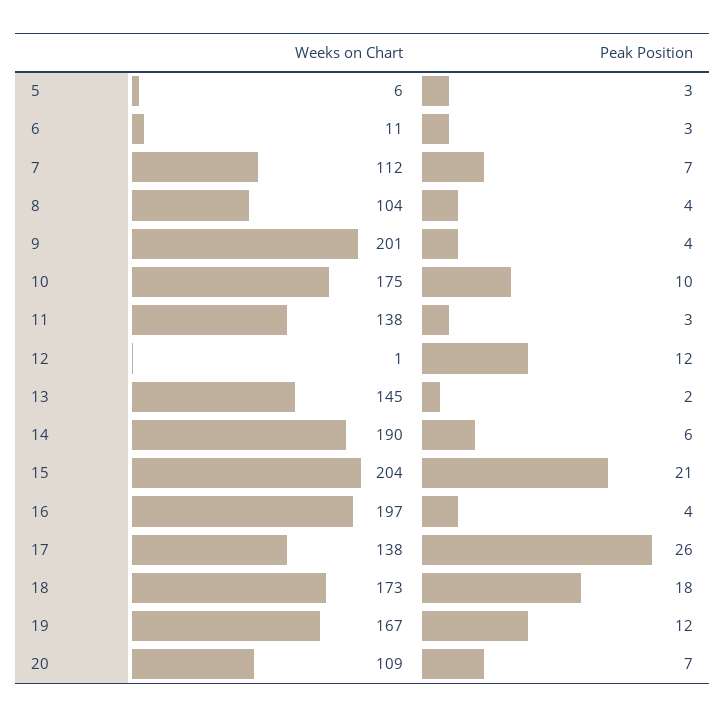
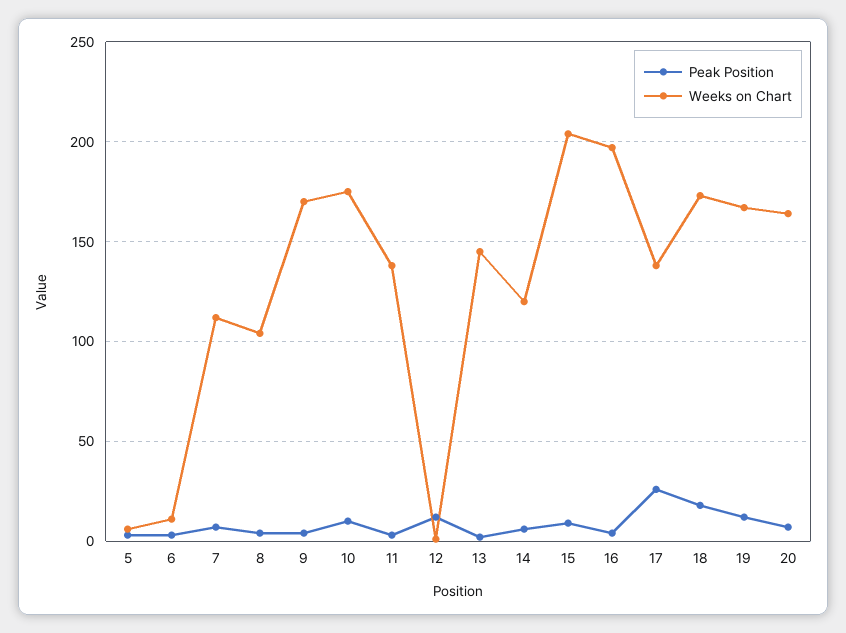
Weeks on Chart, 9: 201 -> 170
Weeks on Chart, 14: 190 -> 120
Peak Position, 15: 21 -> 10
Weeks on Chart, 20: 109 -> 165

